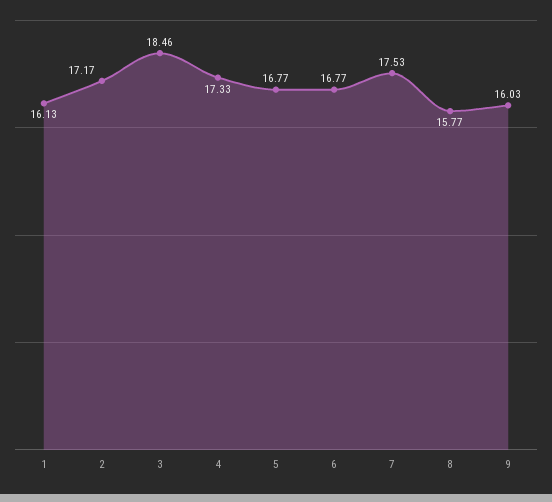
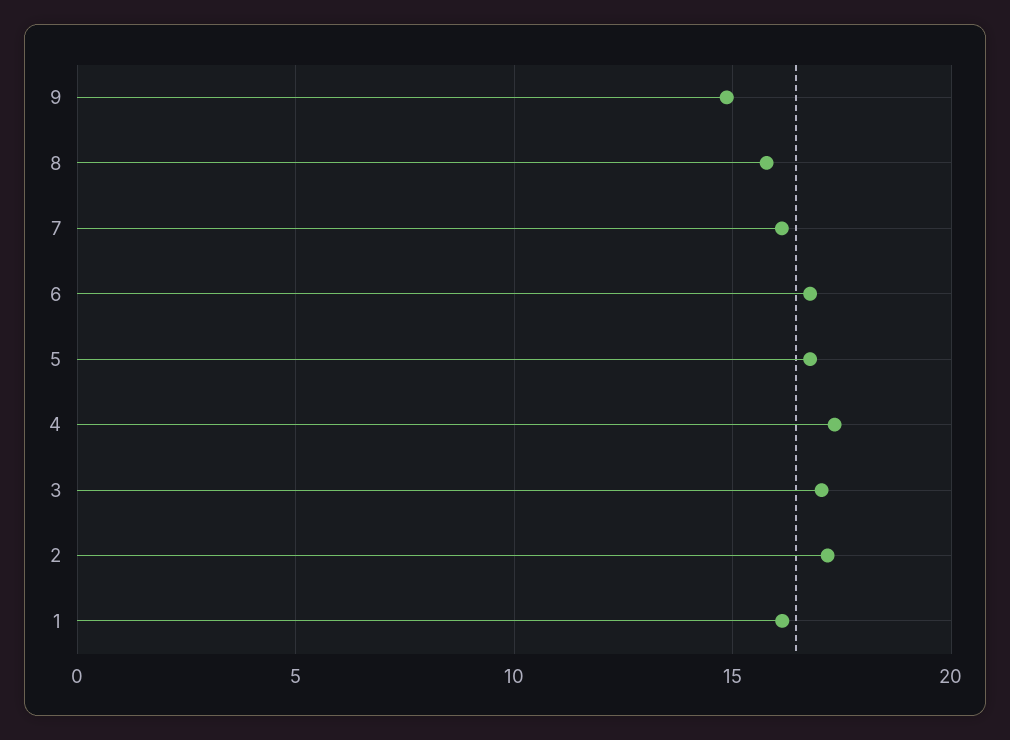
3: 18.46 -> 17
7: 17.53 -> 16
9: 16.03 -> 15

